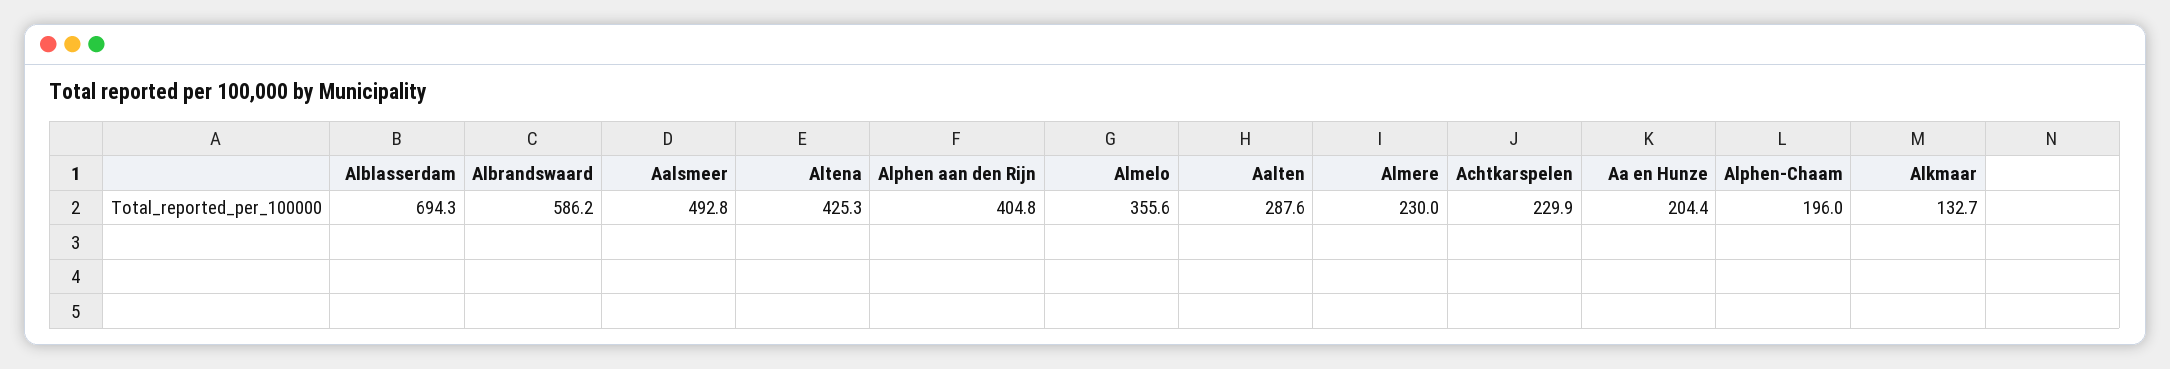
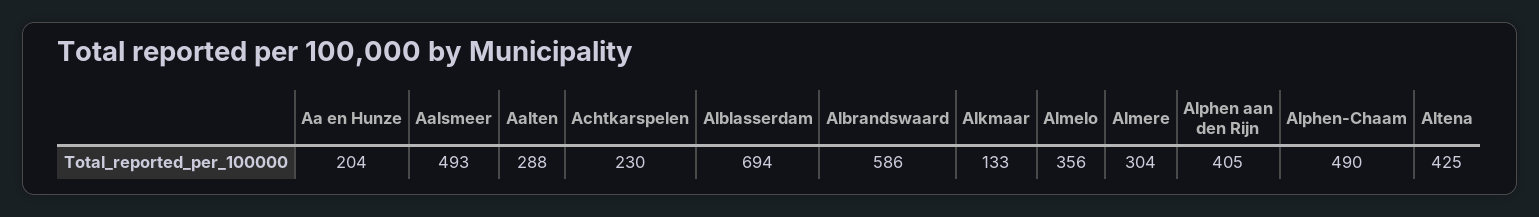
Almere: 230 -> 304
Alphen-Chaam: 196 -> 490

